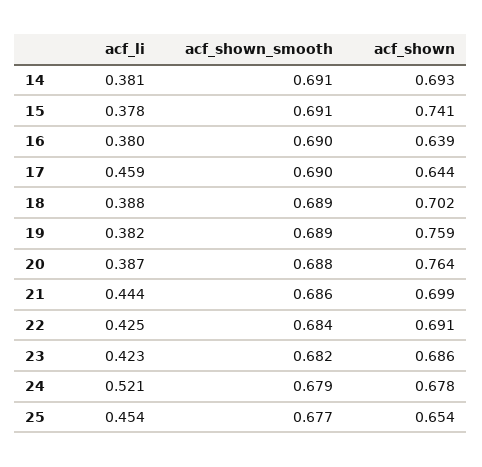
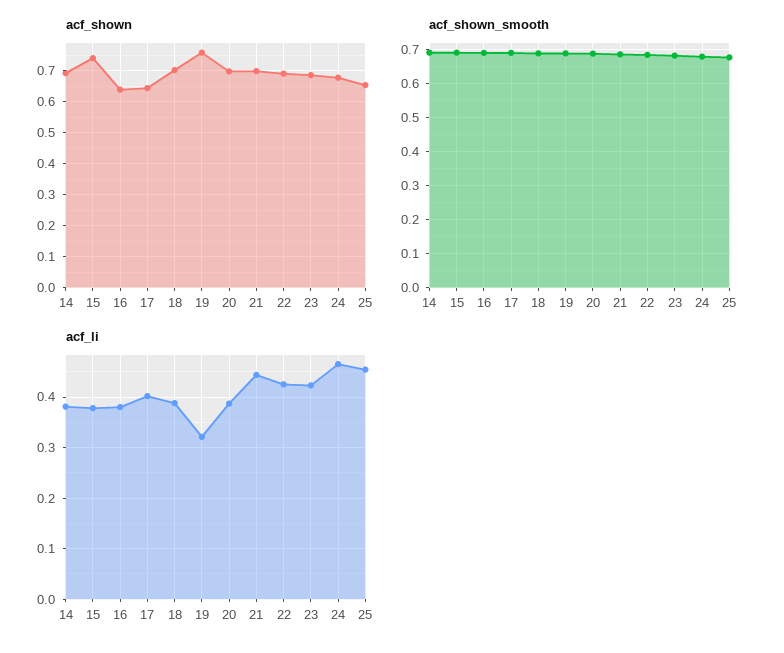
acf_li, 17: 0.459 -> 0.4
acf_li, 19: 0.382 -> 0.32
acf_shown, 20: 0.764 -> 0.7
acf_li, 24: 0.521 -> 0.46

